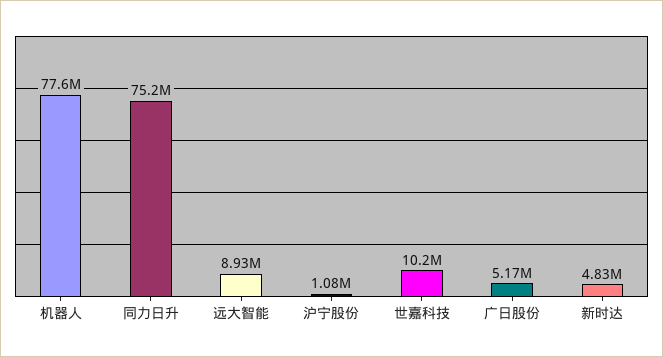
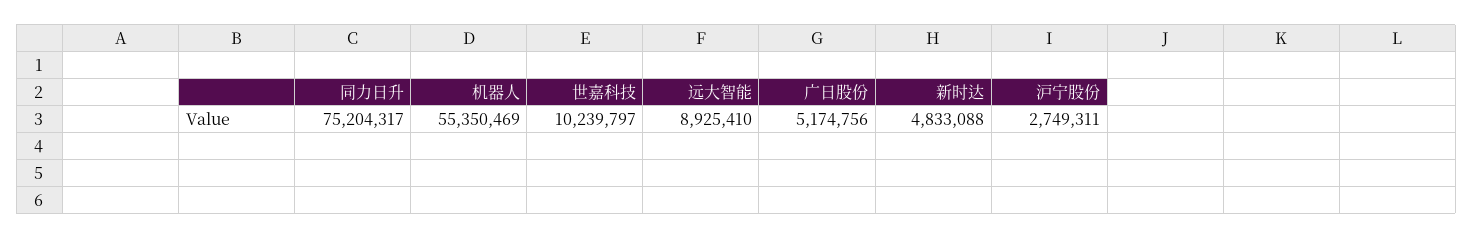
机器人: 77600000 -> 55350469
沪宁股份: 1080000 -> 2749311

